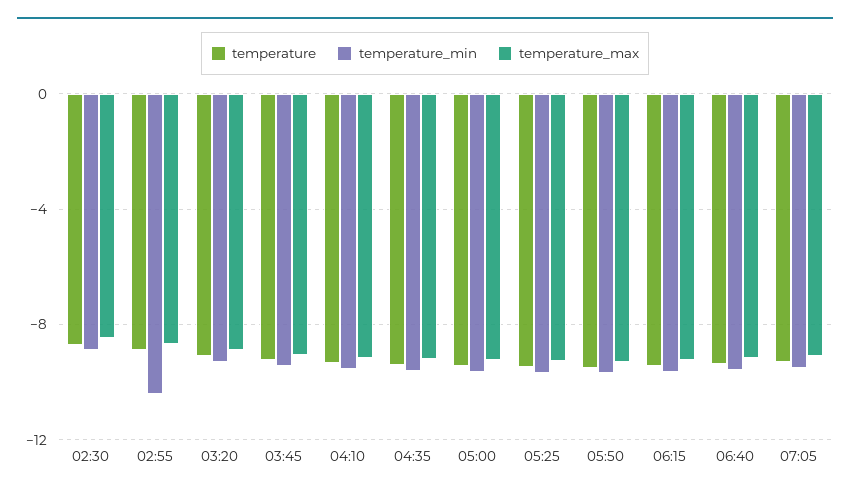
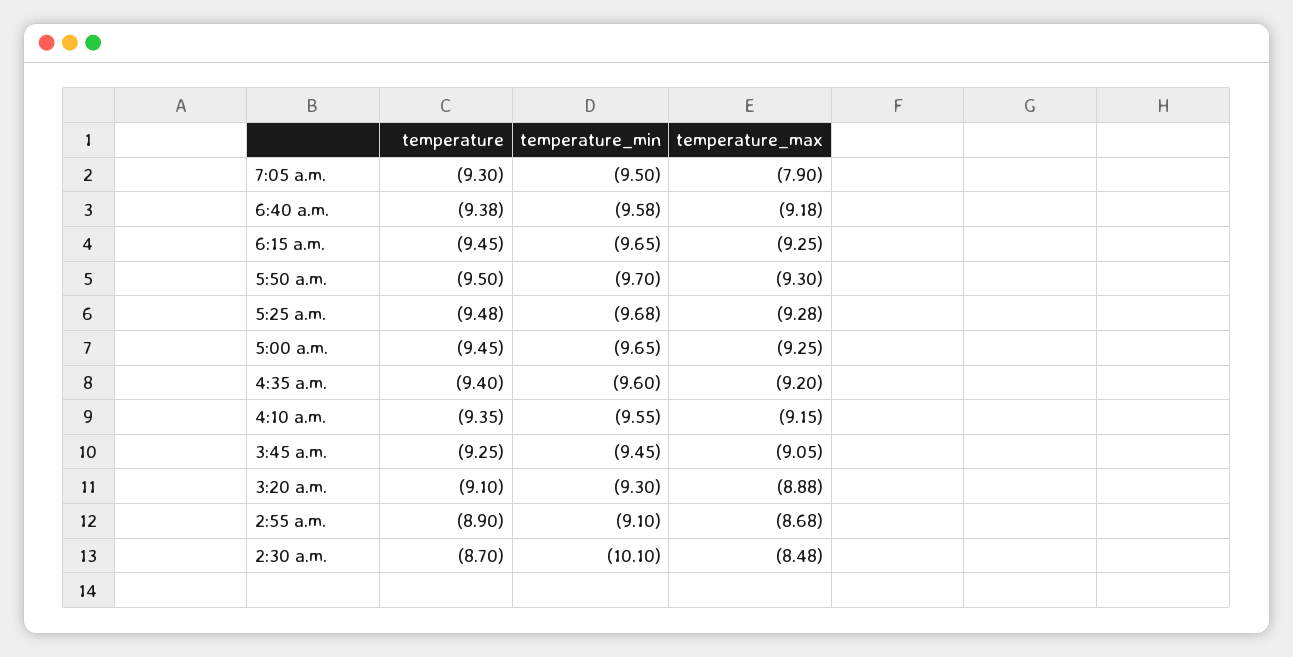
temperature_min, 02:30: -9 -> -10.1
temperature_min, 02:55: -10.5 -> -9.1
temperature_max, 07:05: -9 -> -7.9

